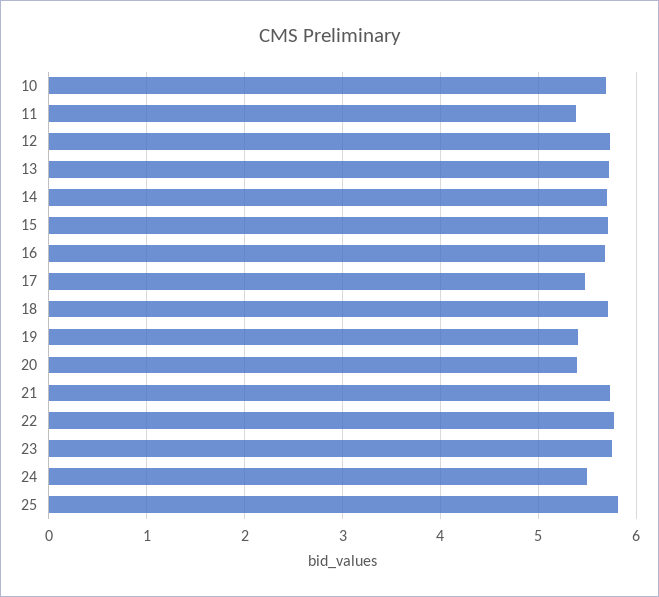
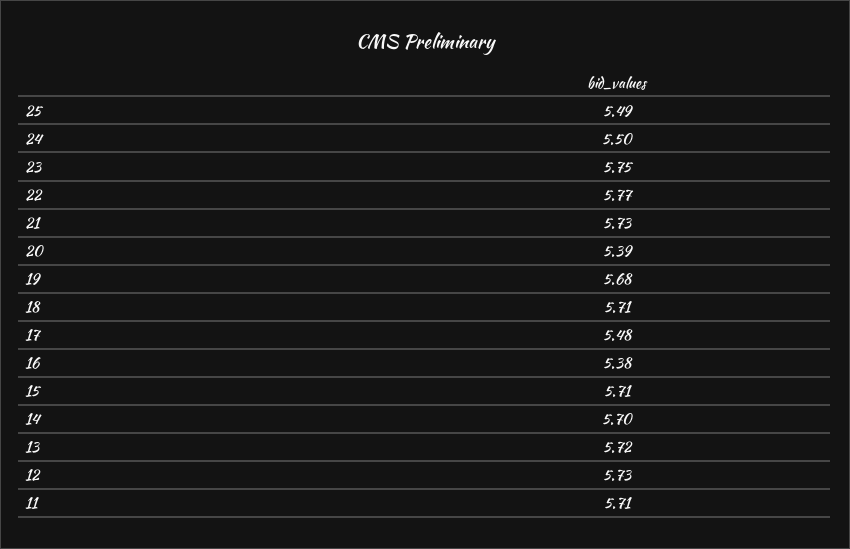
10: 5.7 -> none
11: 5.4 -> 5.71
16: 5.7 -> 5.38
19: 5.4 -> 5.68
25: 5.8 -> 5.49

